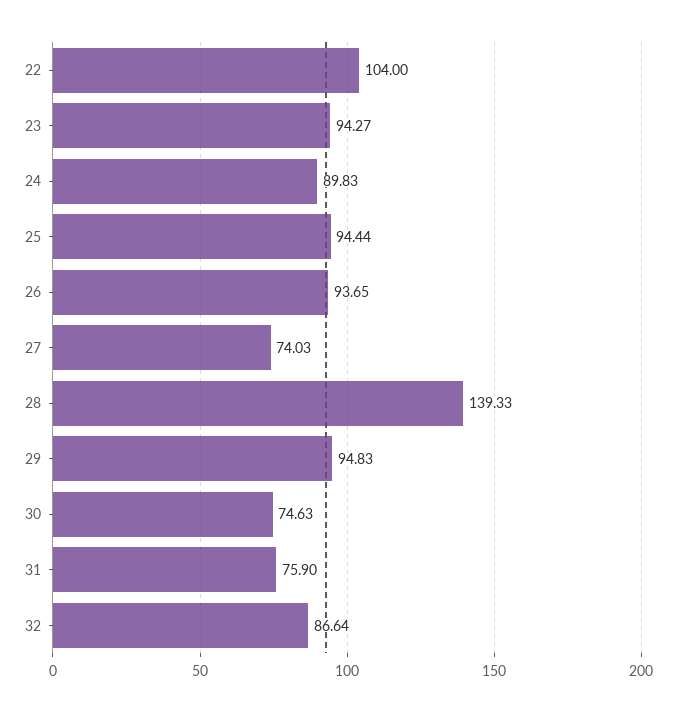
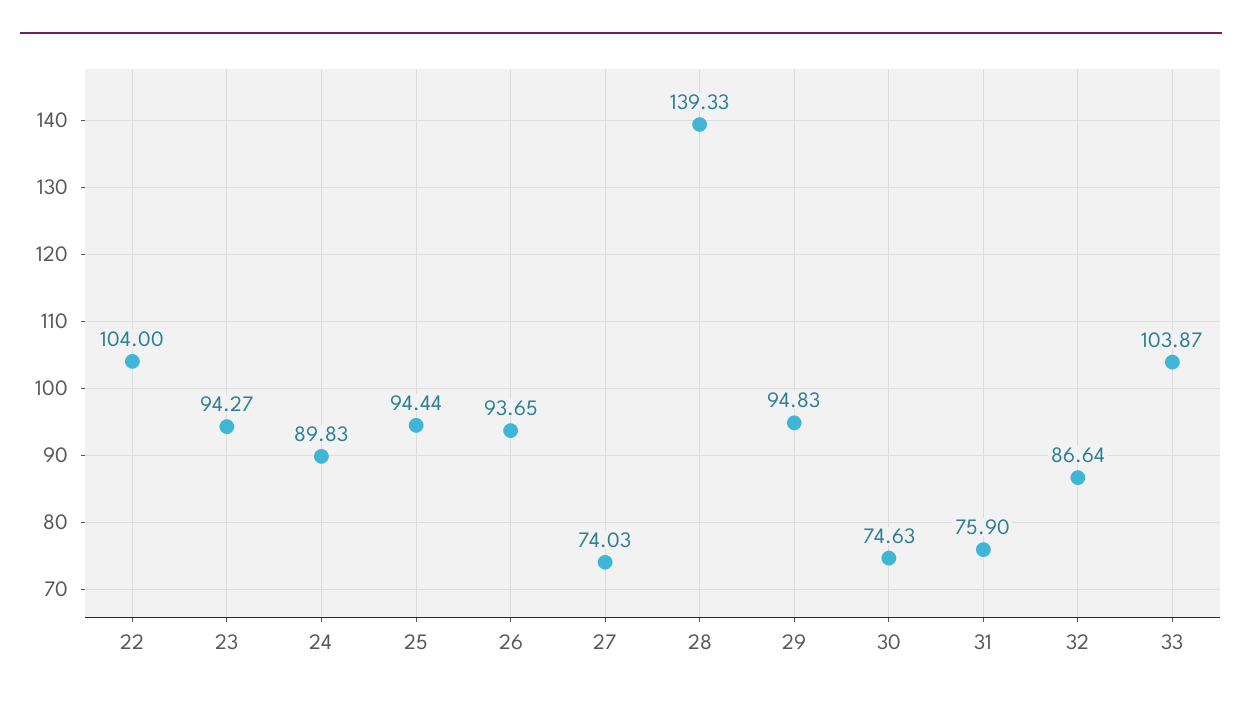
33: none -> 103.87

